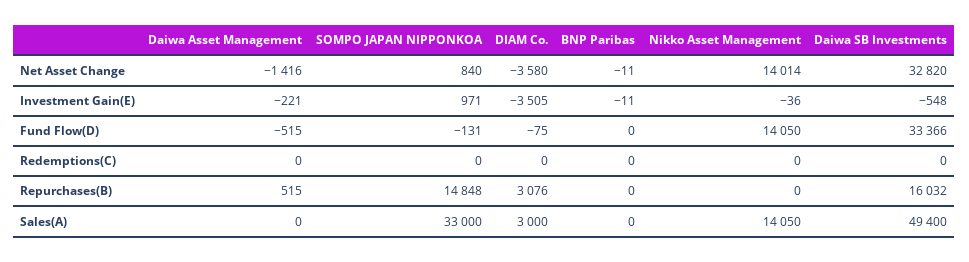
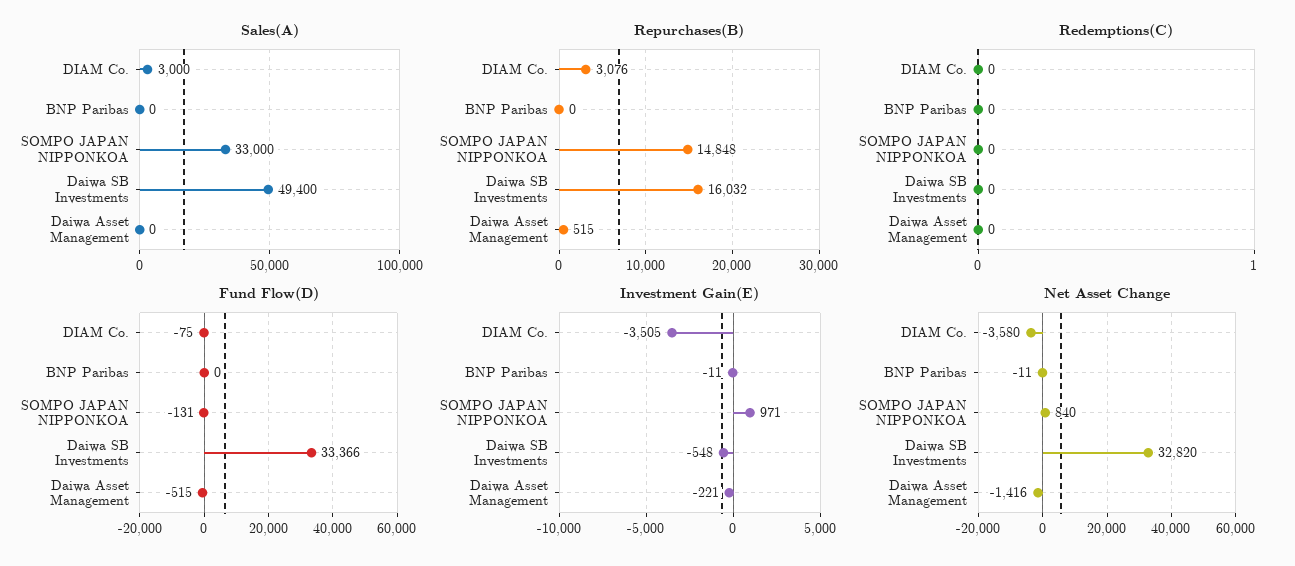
Net Asset Change, Nikko Asset Management: 14014 -> none
Investment Gain(E), Nikko Asset Management: -36 -> none
Fund Flow(D), Nikko Asset Management: 14050 -> none
Redemptions(C), Nikko Asset Management: 0 -> none
Repurchases(B), Nikko Asset Management: 0 -> none
Sales(A), Nikko Asset Management: 14050 -> none

